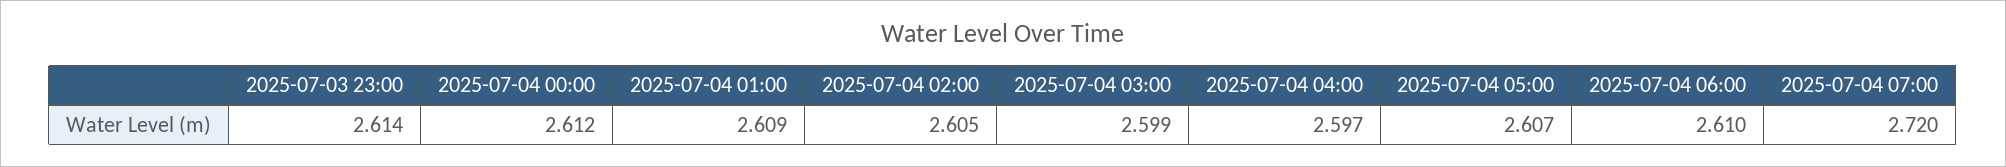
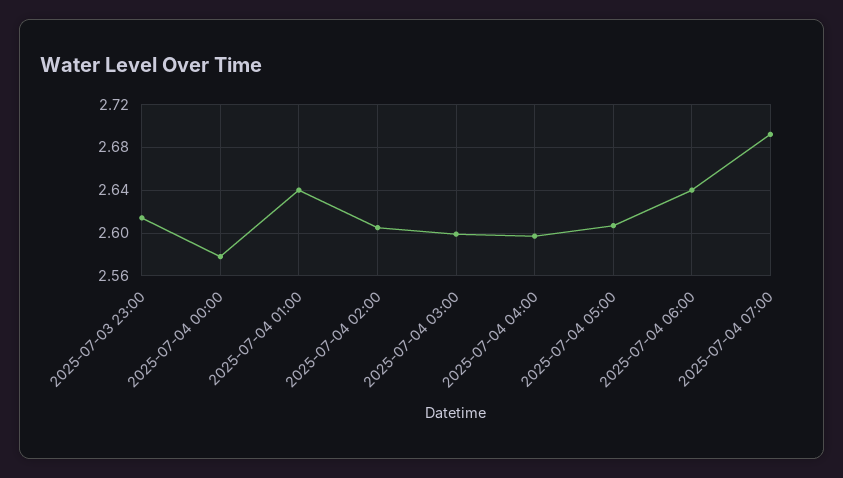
2025-07-04 00:00: 2.612 -> 2.58
2025-07-04 01:00: 2.609 -> 2.64
2025-07-04 06:00: 2.61 -> 2.64
2025-07-04 07:00: 2.72 -> 2.69

